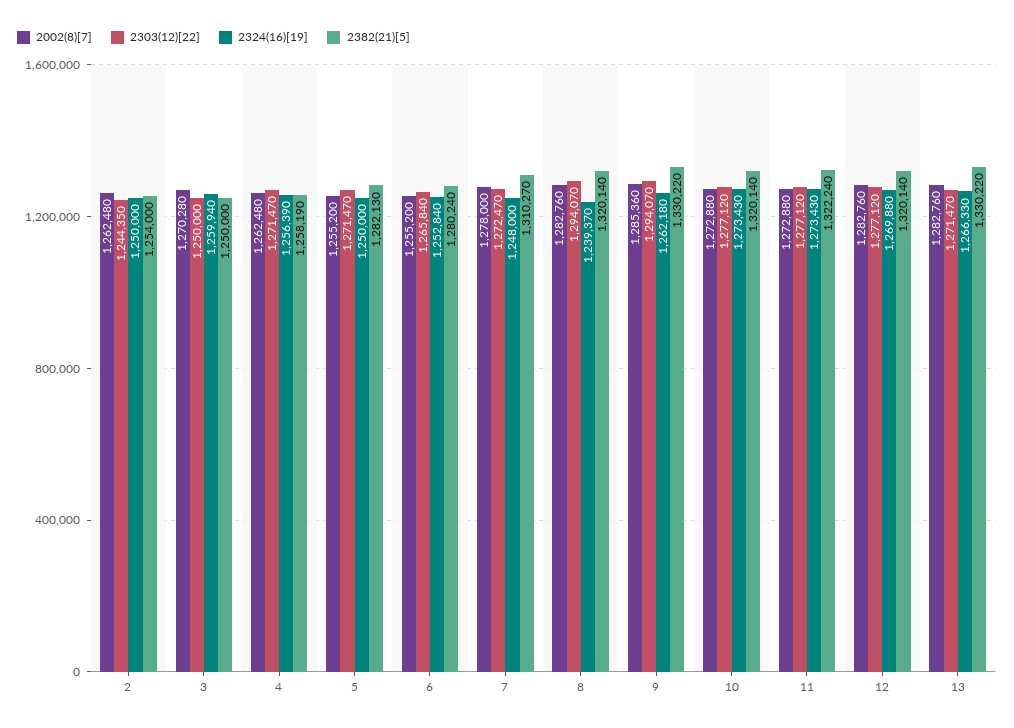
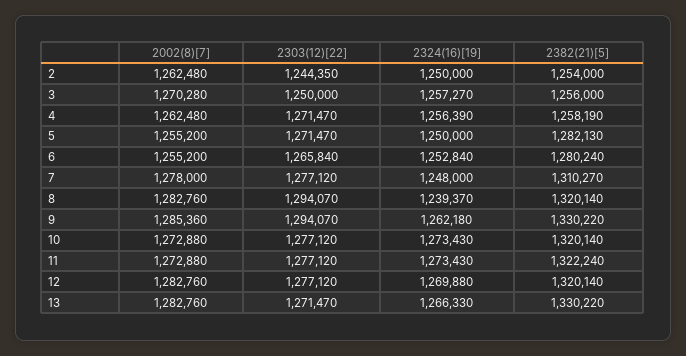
2324(16)[19], 3: 1259940 -> 1257270
2382(21)[5], 3: 1250000 -> 1256000
2303(12)[22], 7: 1272470 -> 1277120

